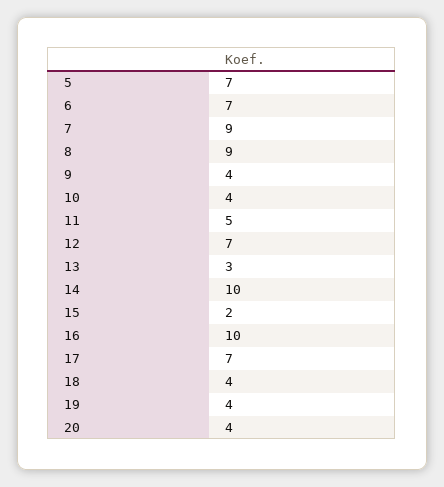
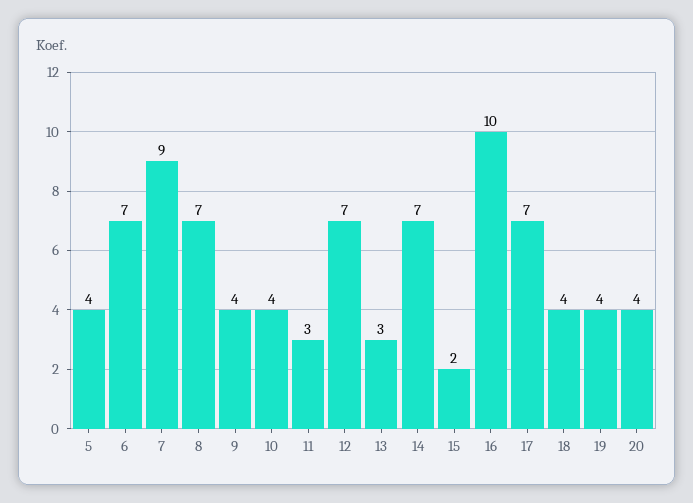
5: 7 -> 4
8: 9 -> 7
11: 5 -> 3
14: 10 -> 7

